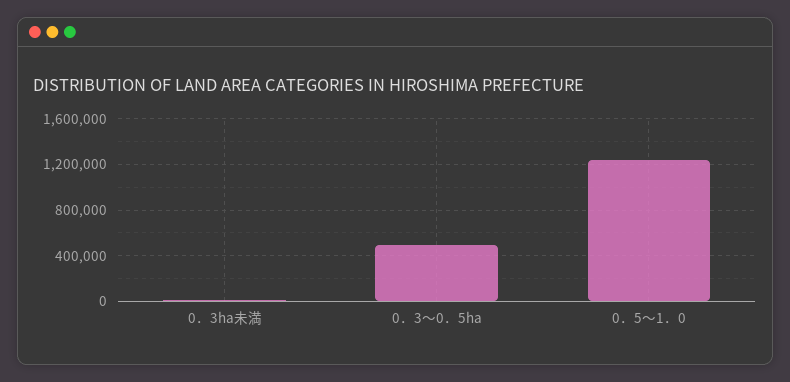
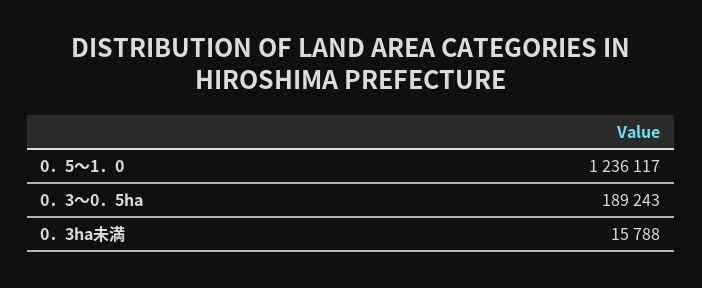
0．3～0．5ha: 500000 -> 189243

